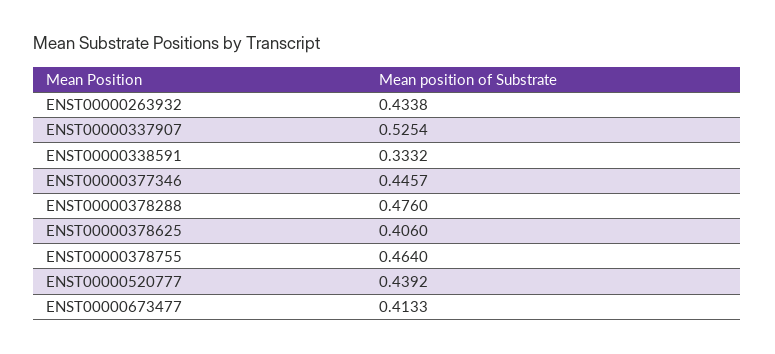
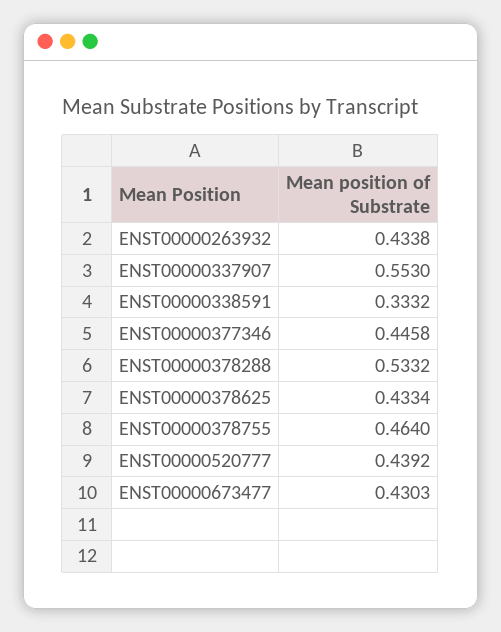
ENST00000337907: 0.5254 -> 0.553
ENST00000377346: 0.4457 -> 0.4458
ENST00000378288: 0.476 -> 0.5332
ENST00000378625: 0.406 -> 0.4334
ENST00000673477: 0.4133 -> 0.4303

